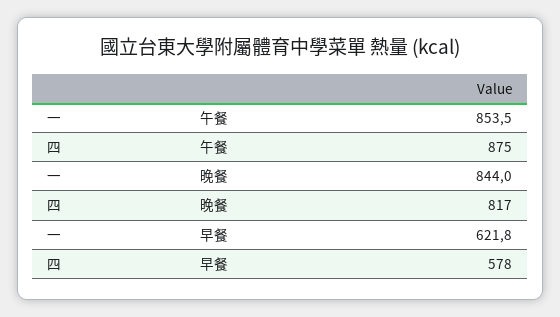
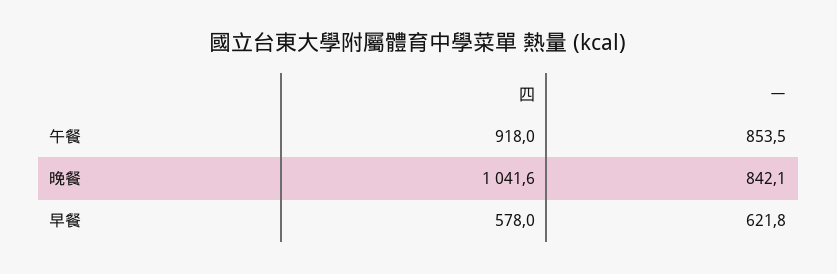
四, 午餐: 875 -> 918
一, 晚餐: 844 -> 842.1
四, 晚餐: 817 -> 1041.6

